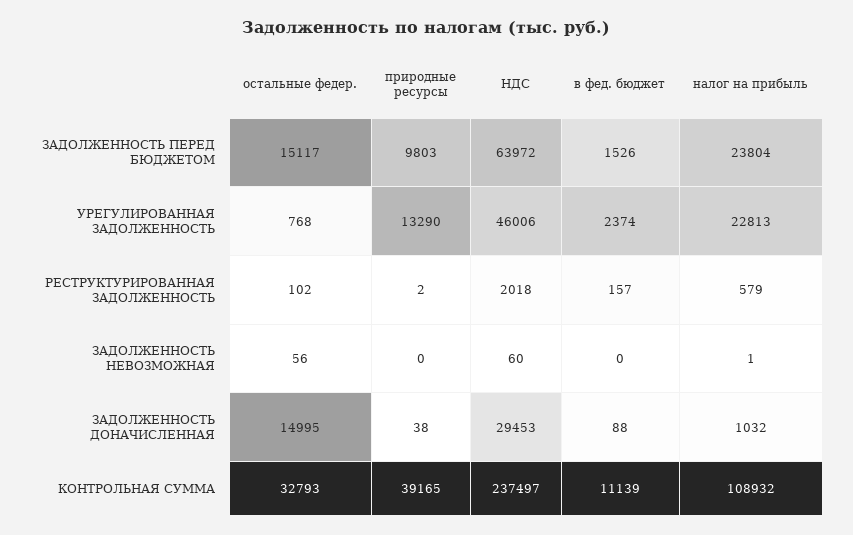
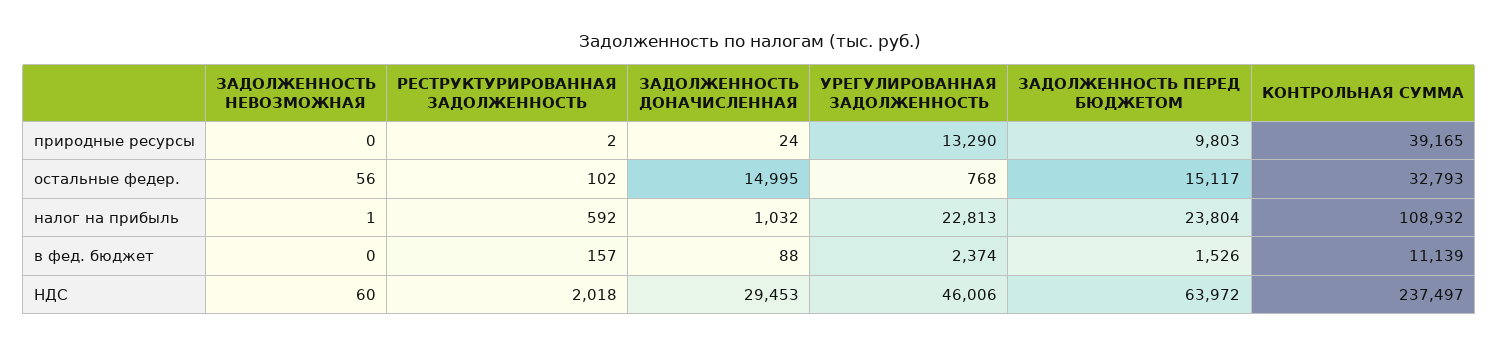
налог на прибыль, РЕСТРУКТУРИРОВАННАЯ ЗАДОЛЖЕННОСТЬ: 579 -> 592
природные ресурсы, ЗАДОЛЖЕННОСТЬ ДОНАЧИСЛЕННАЯ: 38 -> 24

